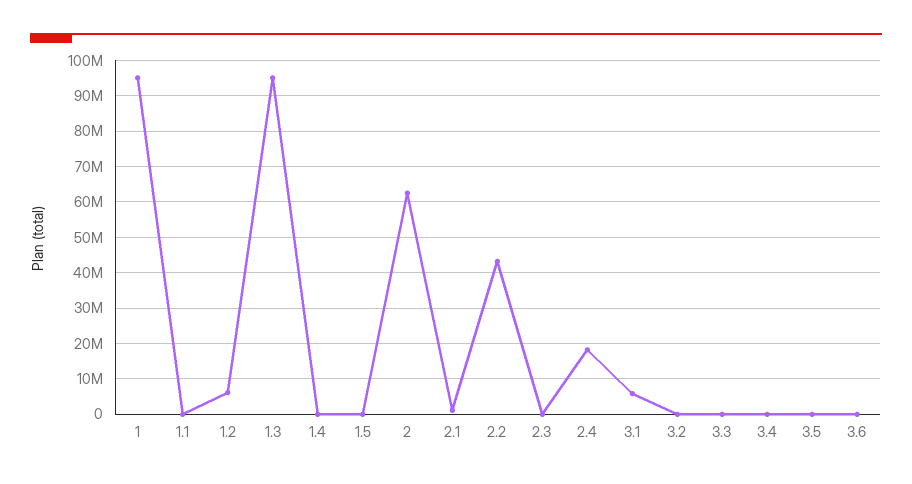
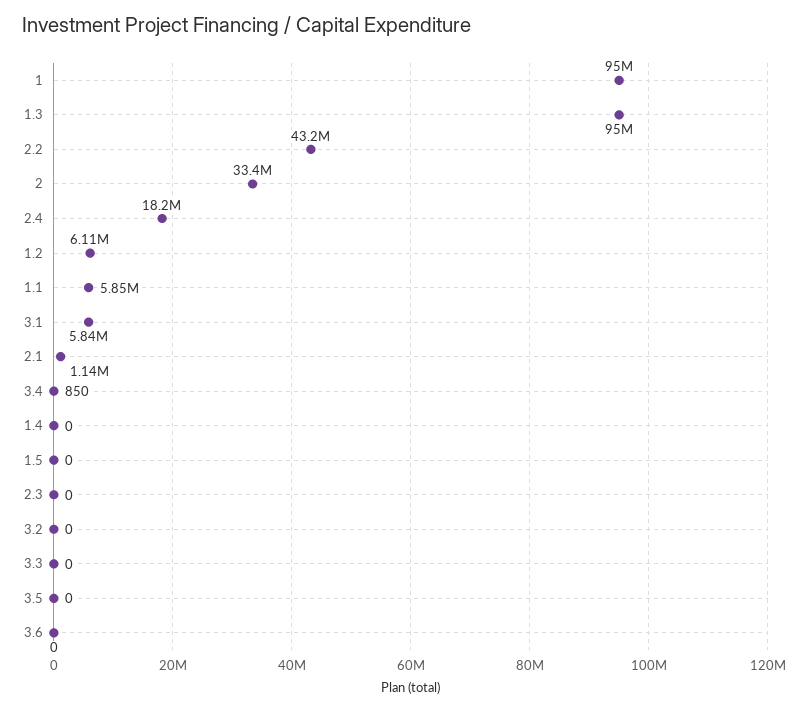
1.1: 0 -> 5850000
2: 62000000 -> 33400000

